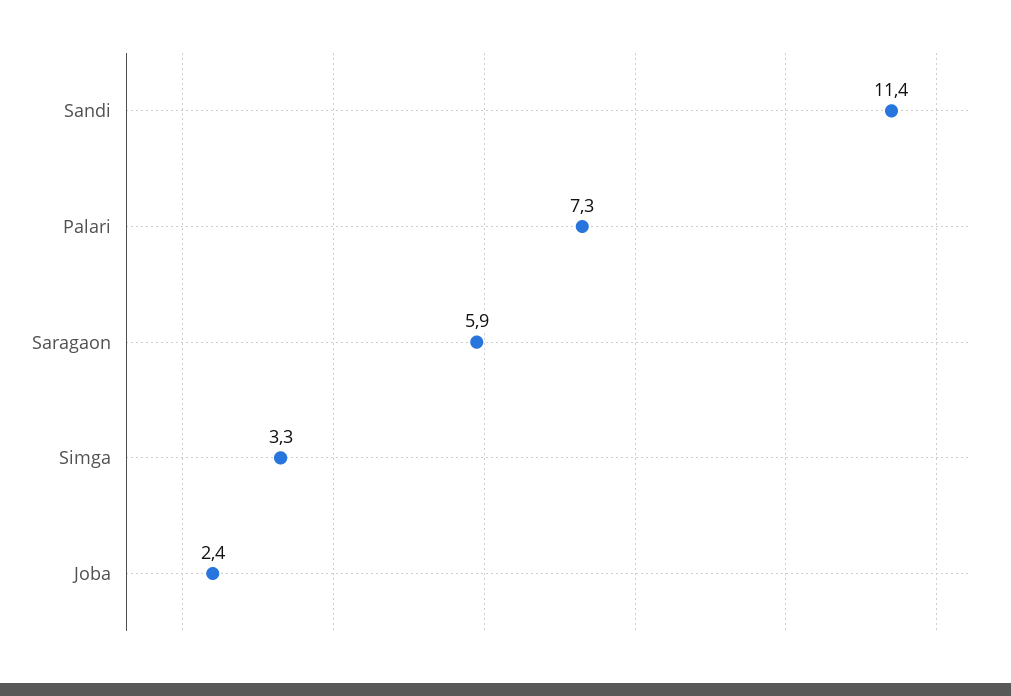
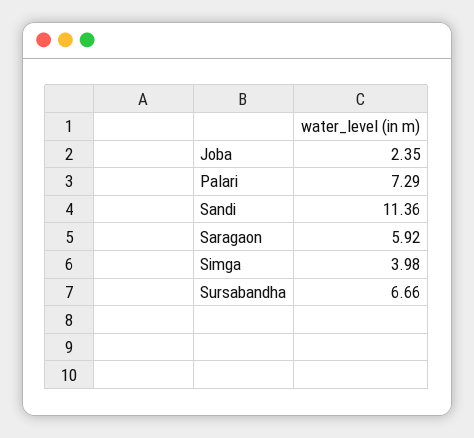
Simga: 3.3 -> 3.98
Sursabandha: none -> 6.66

